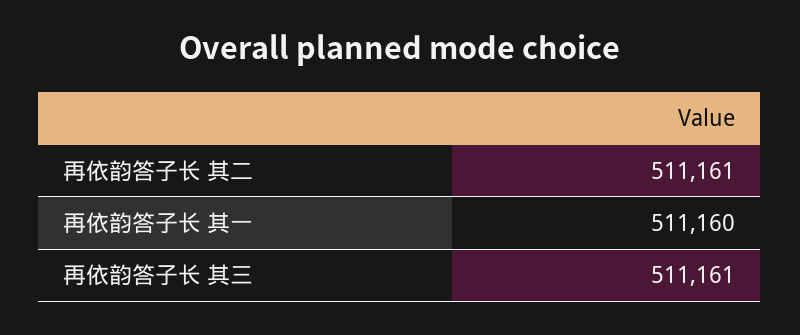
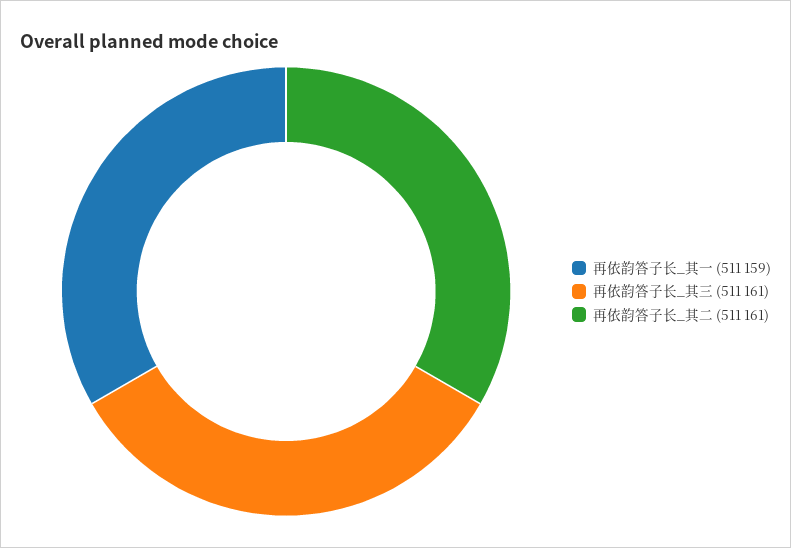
再依韵答子长 其一: 511160 -> 511159

